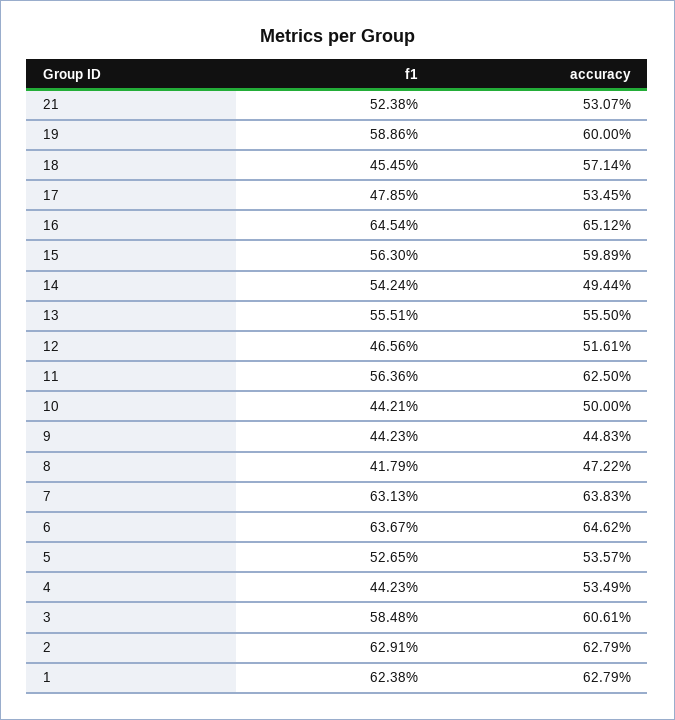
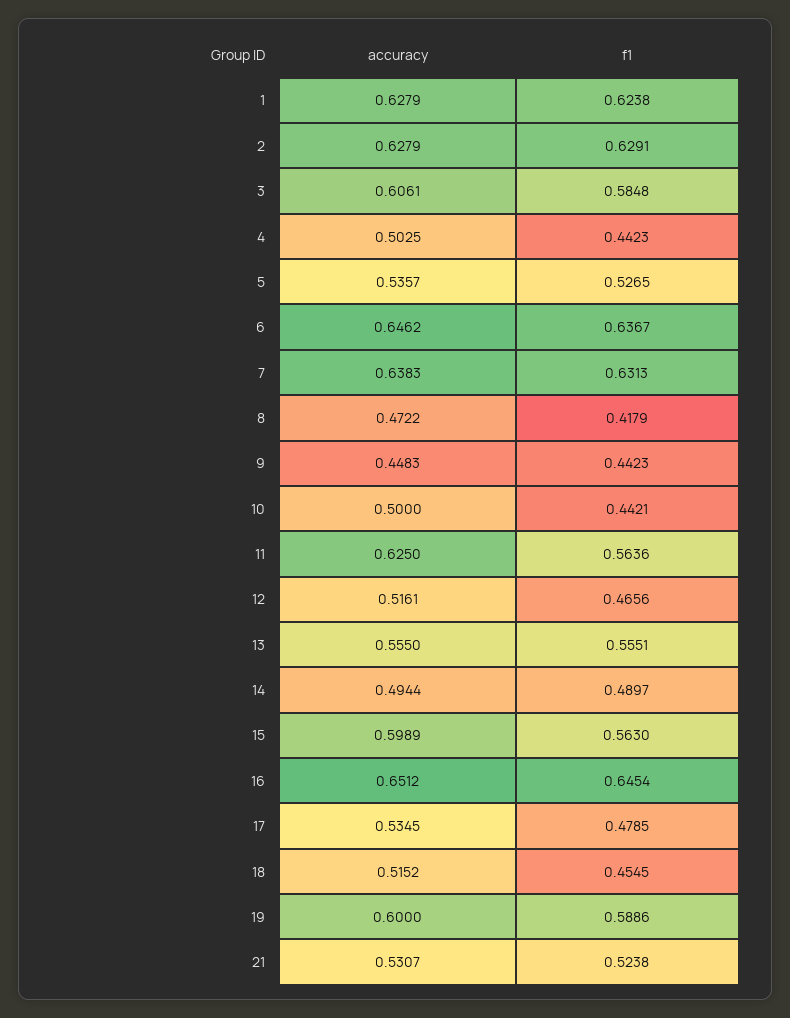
accuracy, 18: 0.5714 -> 0.5152
f1, 14: 0.5424 -> 0.4897
accuracy, 4: 0.5349 -> 0.5025

